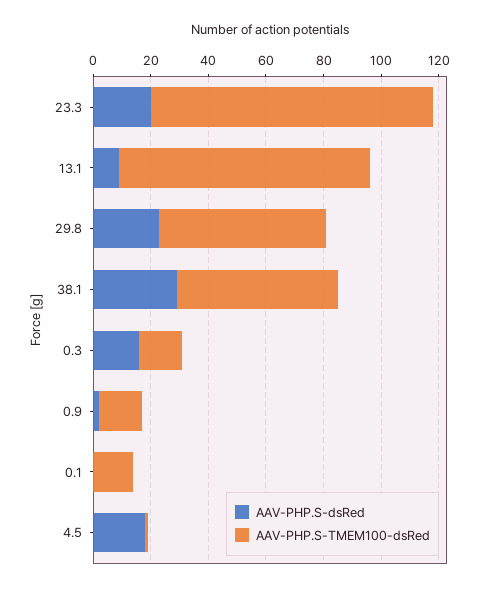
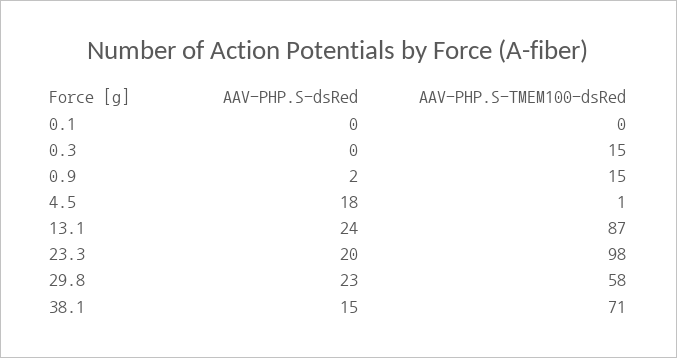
AAV-PHP.S-dsRed, 13.1: 10 -> 24
AAV-PHP.S-dsRed, 38.1: 30 -> 15
AAV-PHP.S-TMEM100-dsRed, 38.1: 55 -> 71
AAV-PHP.S-dsRed, 0.3: 15 -> 0
AAV-PHP.S-TMEM100-dsRed, 0.1: 15 -> 0

